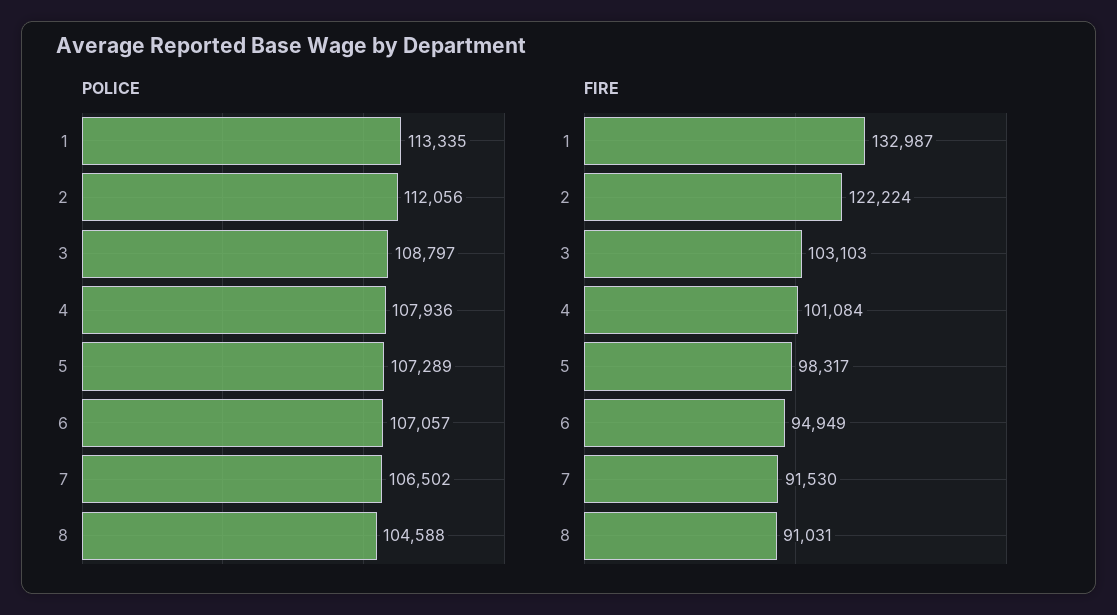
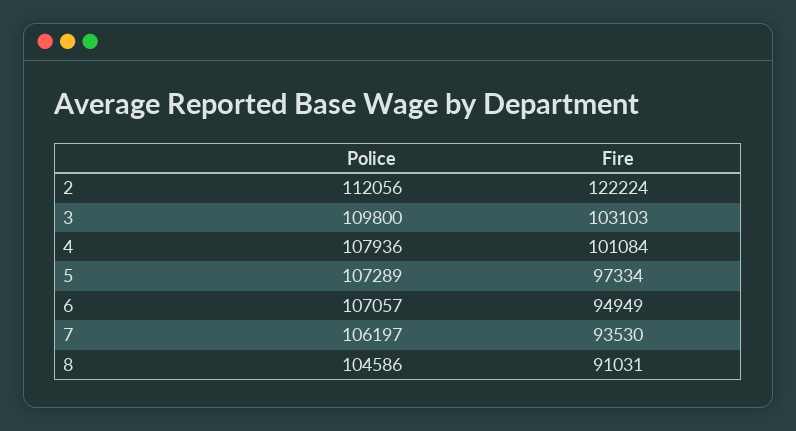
POLICE, 1: 113335 -> none
POLICE, 3: 108797 -> 109800
POLICE, 7: 106502 -> 106197
POLICE, 8: 104588 -> 104586
FIRE, 1: 132987 -> none
FIRE, 5: 98317 -> 97334
FIRE, 7: 91530 -> 93530

